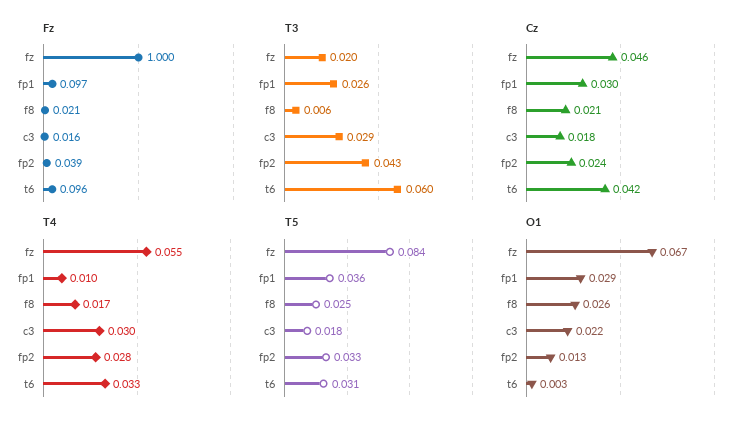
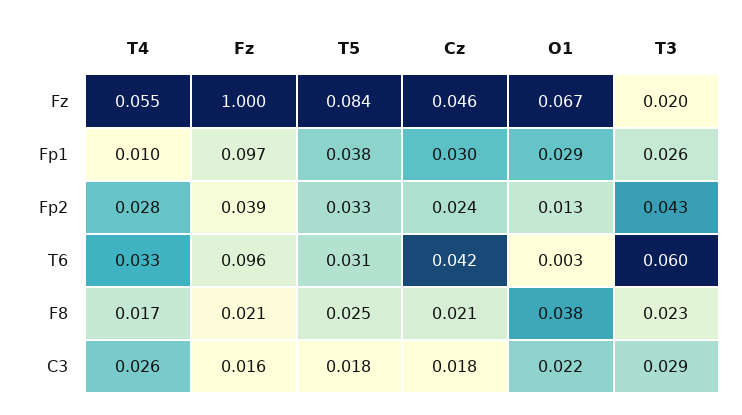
T3, f8: 0.006 -> 0.023
T4, c3: 0.03 -> 0.026
T5, fp1: 0.036 -> 0.038
O1, f8: 0.026 -> 0.038

